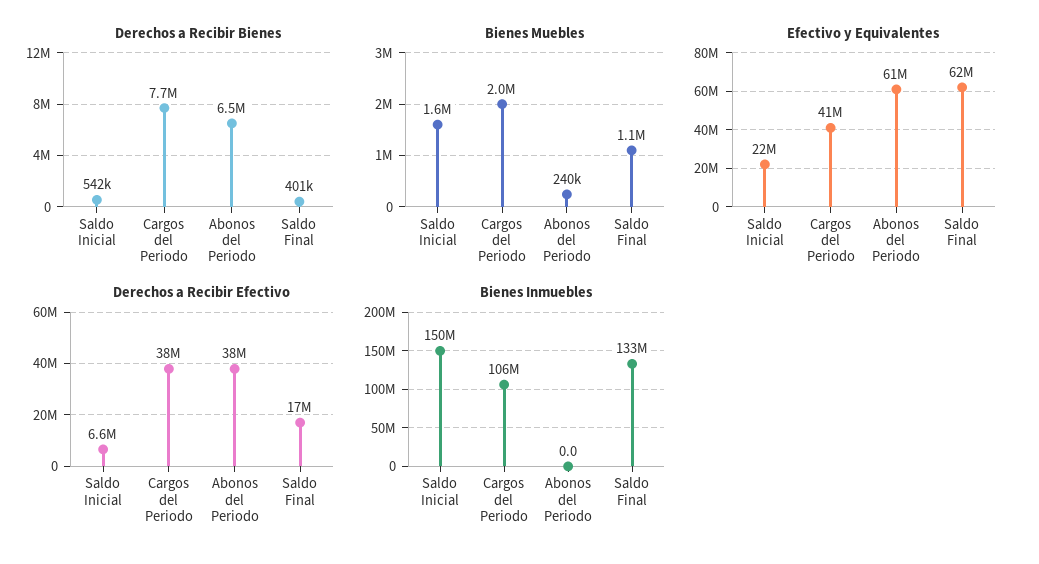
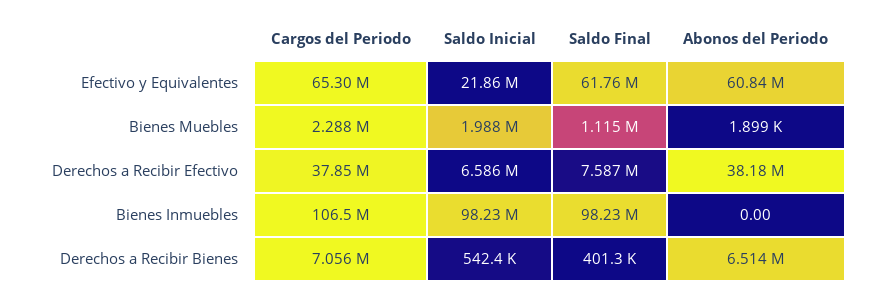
Derechos a Recibir Bienes, Cargos del Periodo: 7700000 -> 7056000
Bienes Muebles, Saldo Inicial: 1600000 -> 1988000
Bienes Muebles, Cargos del Periodo: 2000000 -> 2288000
Bienes Muebles, Abonos del Periodo: 240000 -> 1899
Efectivo y Equivalentes, Cargos del Periodo: 41000000 -> 65300000
Derechos a Recibir Efectivo, Saldo Final: 17000000 -> 7587000
Bienes Inmuebles, Saldo Inicial: 150000000 -> 98230000
Bienes Inmuebles, Saldo Final: 133000000 -> 98230000

